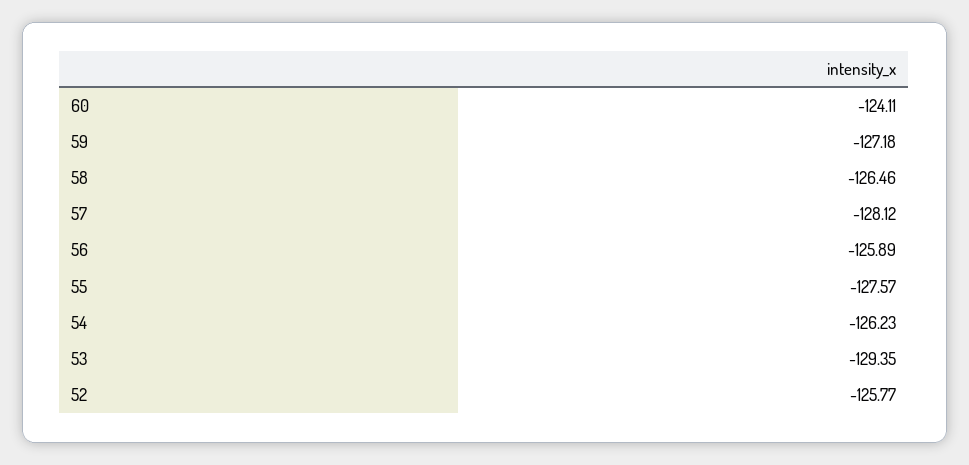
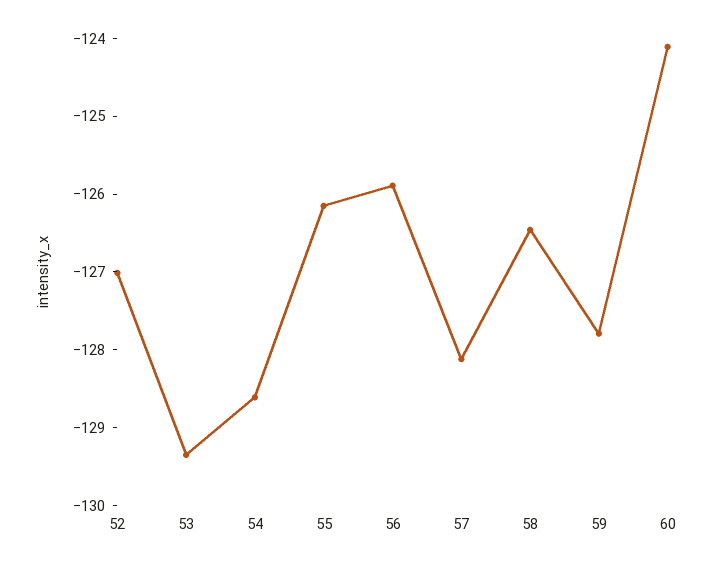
59: -127.18 -> -127.8
55: -127.57 -> -126.2
54: -126.23 -> -128.6
52: -125.77 -> -127

